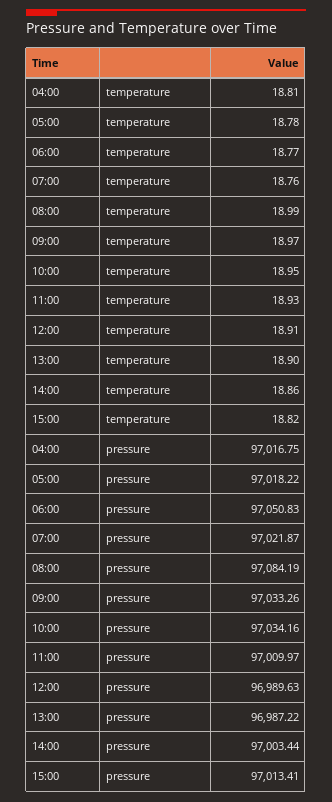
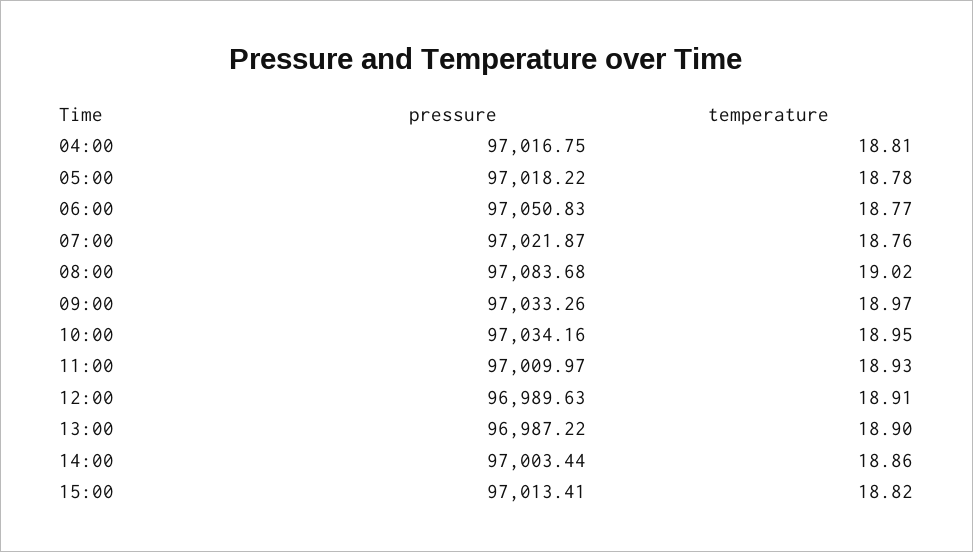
08:00, temperature: 18.99 -> 19.02
08:00, pressure: 97084.19 -> 97083.68

